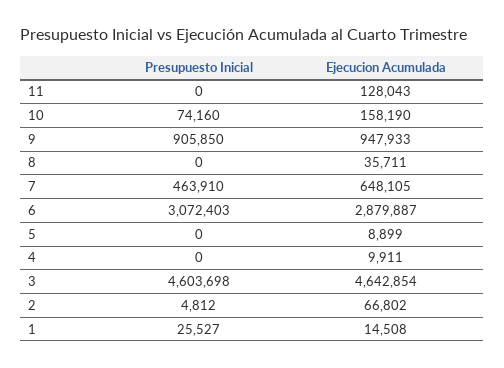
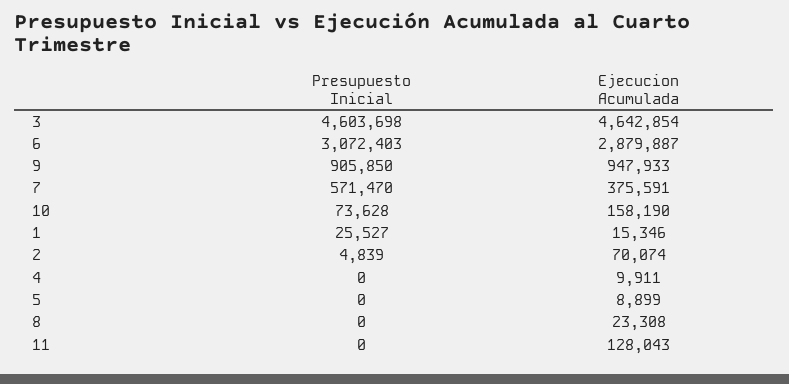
Presupuesto Inicial, 10: 74160 -> 73628
Ejecucion Acumulada, 8: 35711 -> 23308
Presupuesto Inicial, 7: 463910 -> 571470
Ejecucion Acumulada, 7: 648105 -> 375591
Presupuesto Inicial, 2: 4812 -> 4839
Ejecucion Acumulada, 2: 66802 -> 70074
Ejecucion Acumulada, 1: 14508 -> 15346

